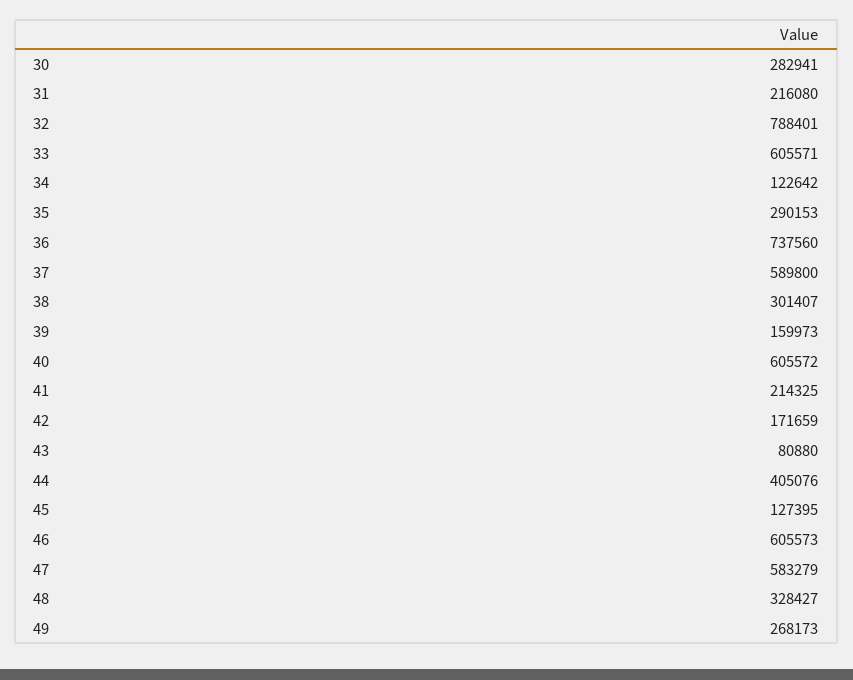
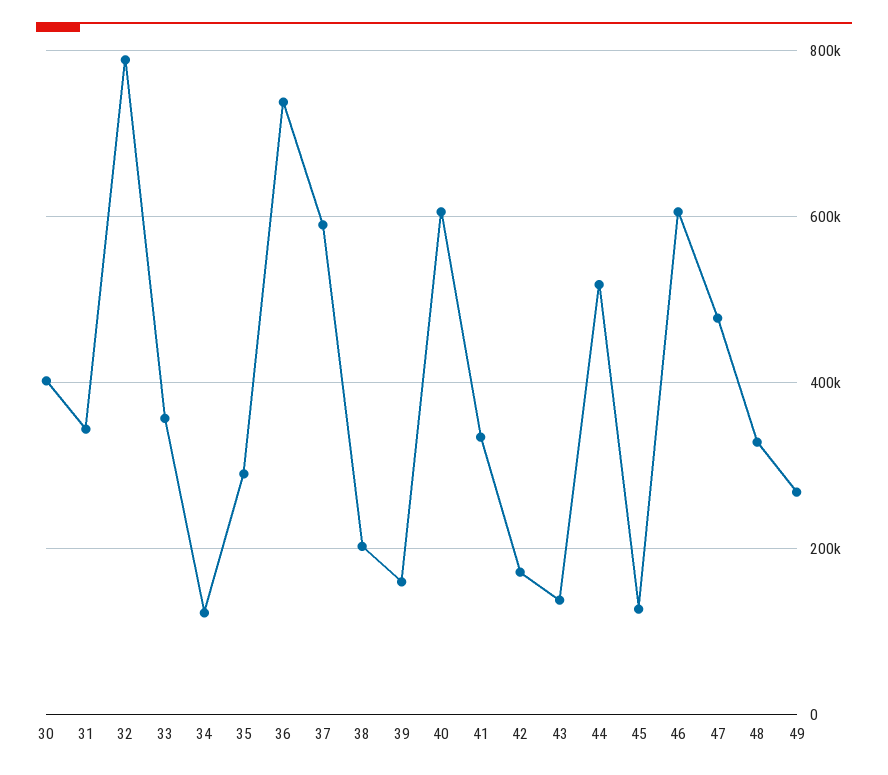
30: 282941 -> 400000
31: 216080 -> 340000
33: 605571 -> 360000
38: 301407 -> 200000
41: 214325 -> 340000
43: 80880 -> 140000
44: 405076 -> 520000
47: 583279 -> 480000

